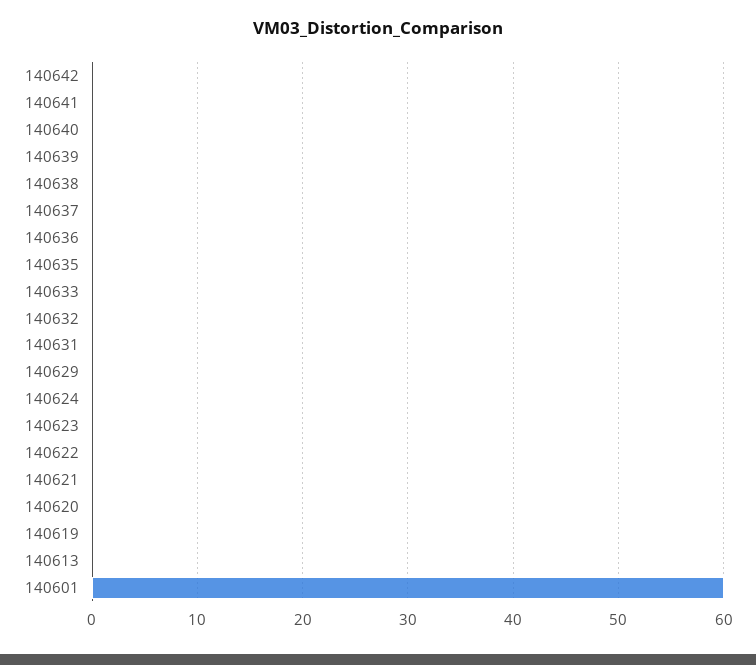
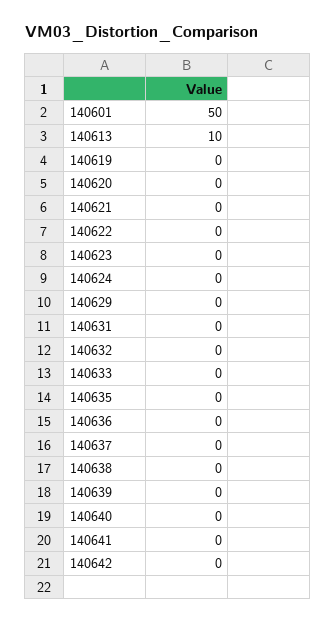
140613: 0 -> 10
140601: 60 -> 50

